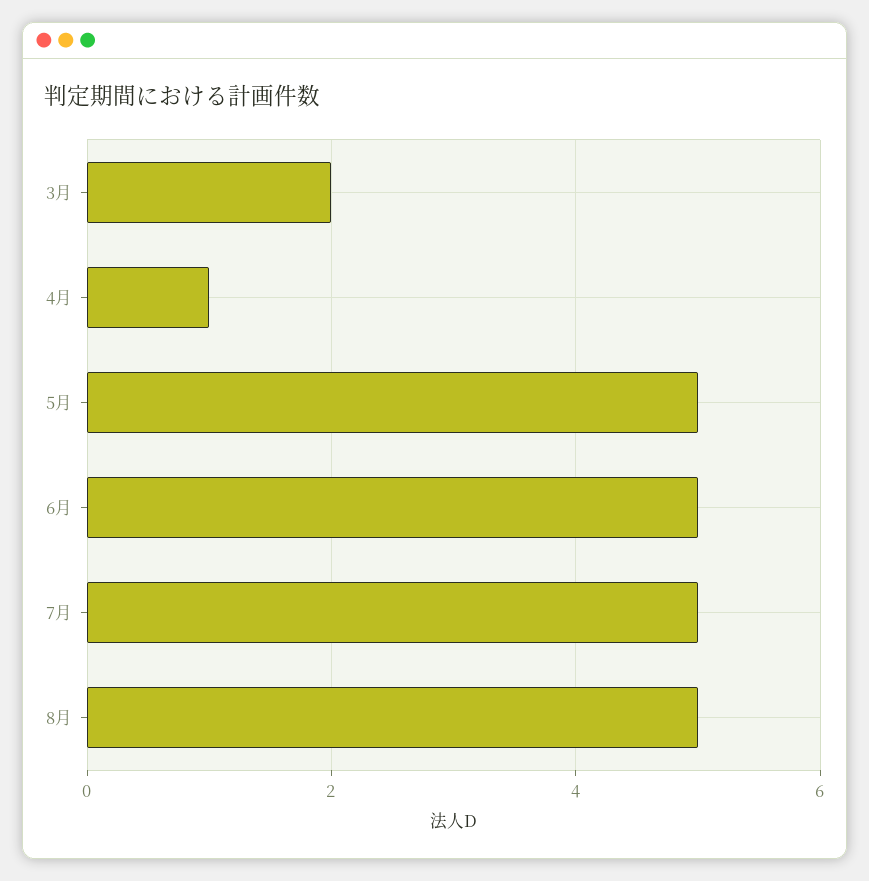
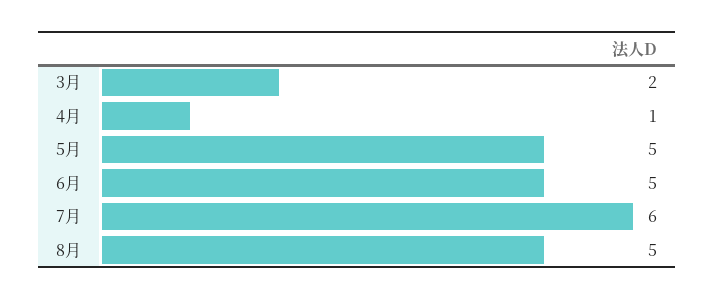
7月: 5 -> 6

